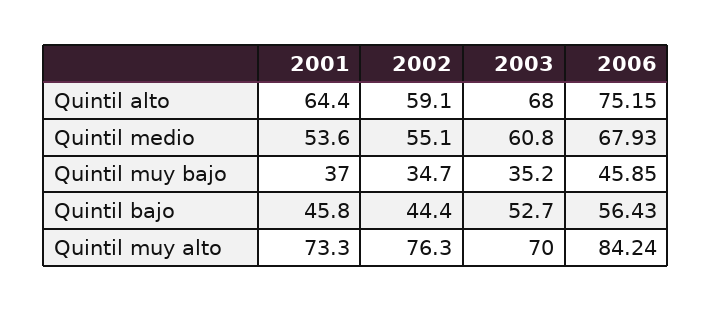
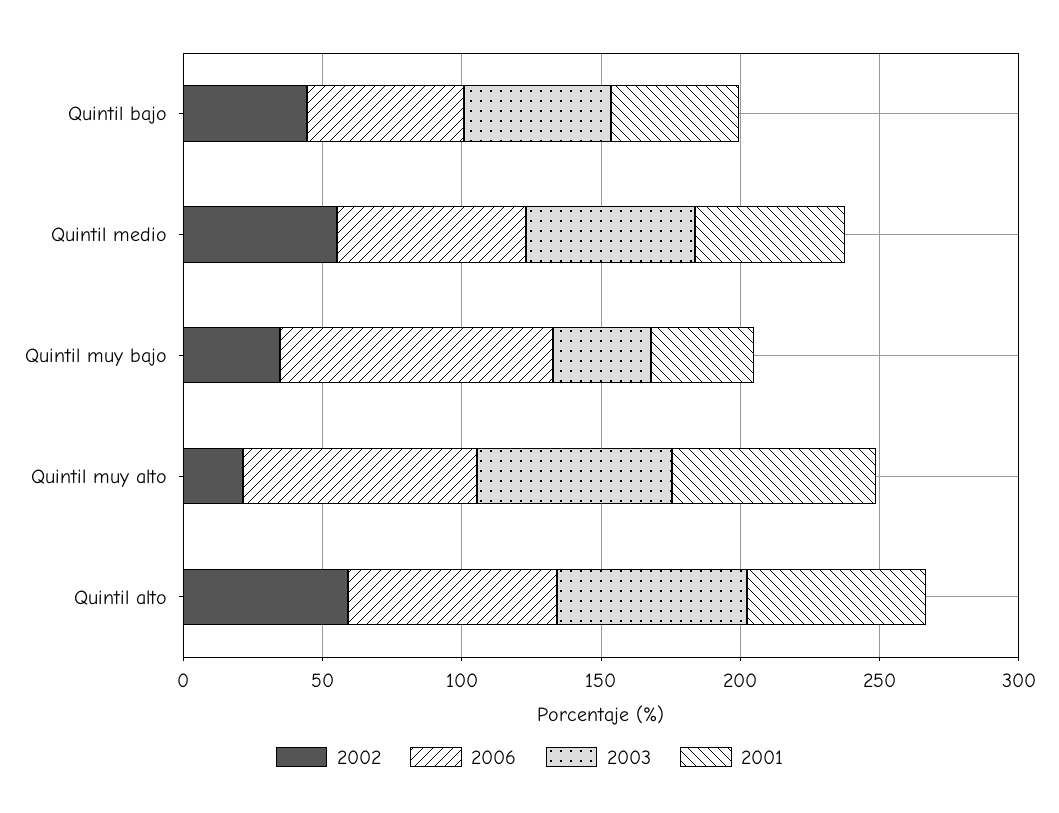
2006, Quintil muy bajo: 45.85 -> 100
2002, Quintil muy alto: 76.3 -> 20

